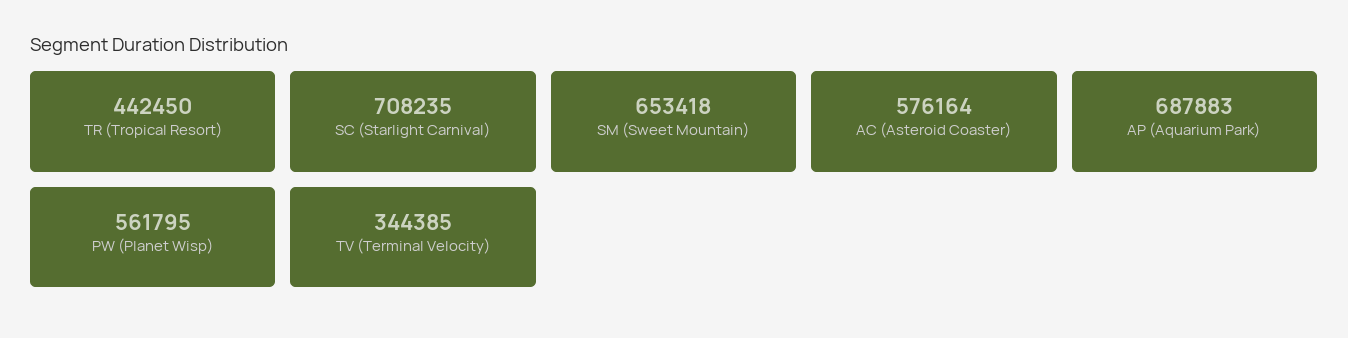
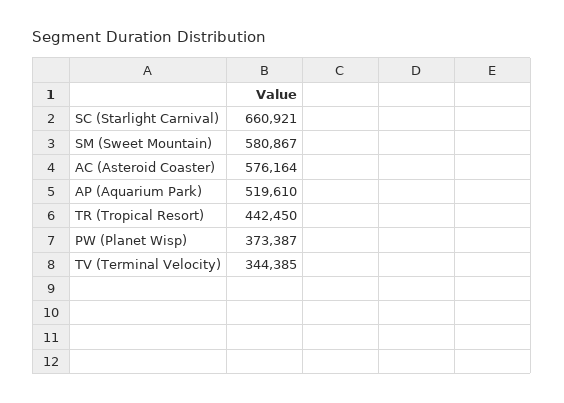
SC (Starlight Carnival): 708235 -> 660921
SM (Sweet Mountain): 653418 -> 580867
AP (Aquarium Park): 687883 -> 519610
PW (Planet Wisp): 561795 -> 373387

